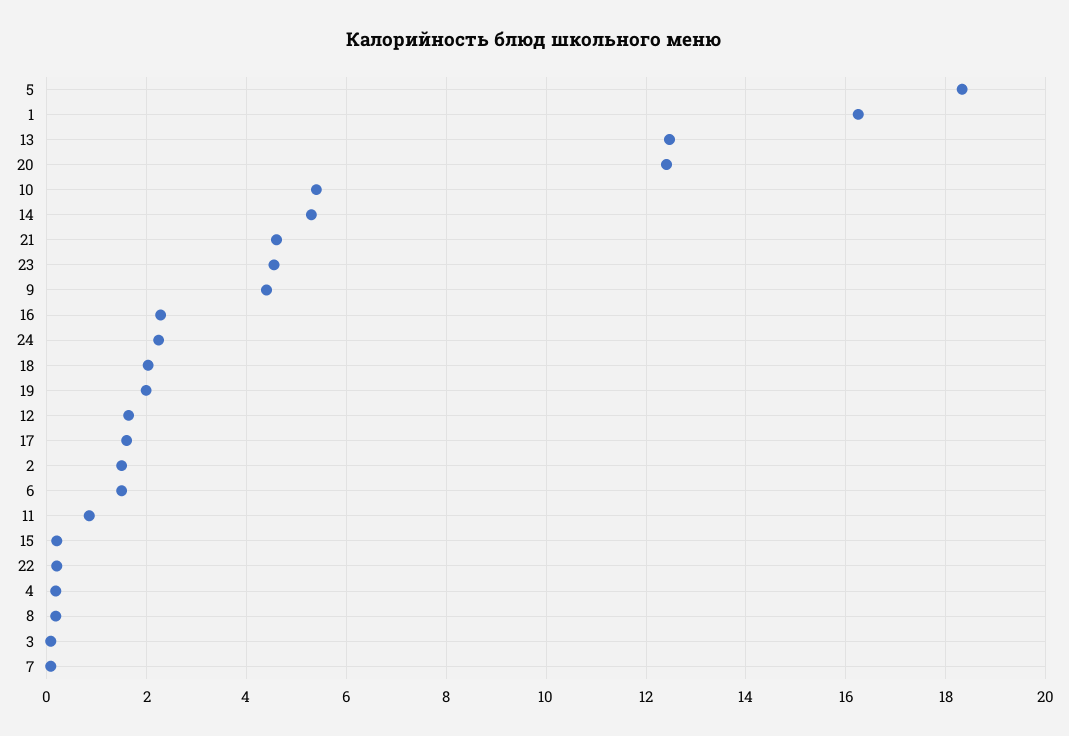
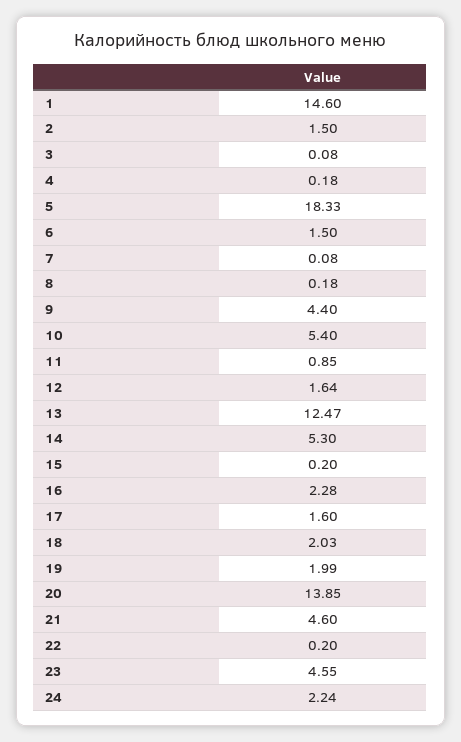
1: 16.2 -> 14.6
20: 12.4 -> 13.85

